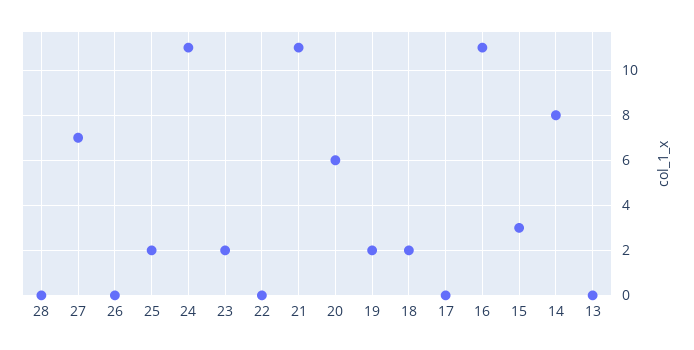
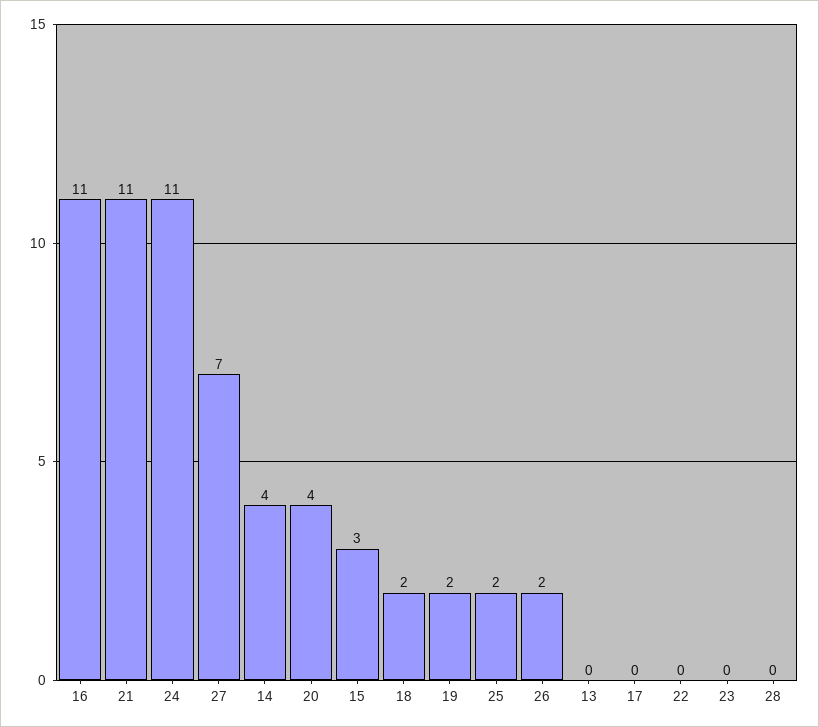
26: 0 -> 2
23: 2 -> 0
20: 6 -> 4
14: 8 -> 4

